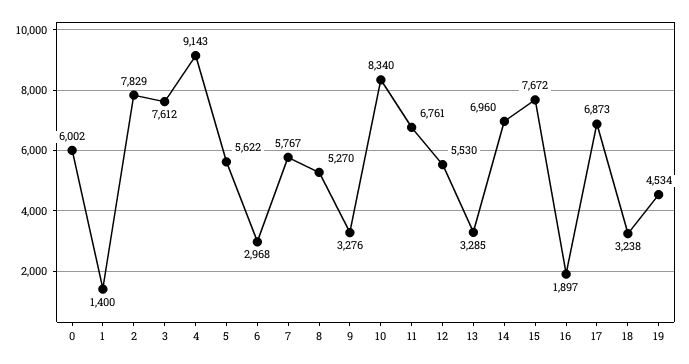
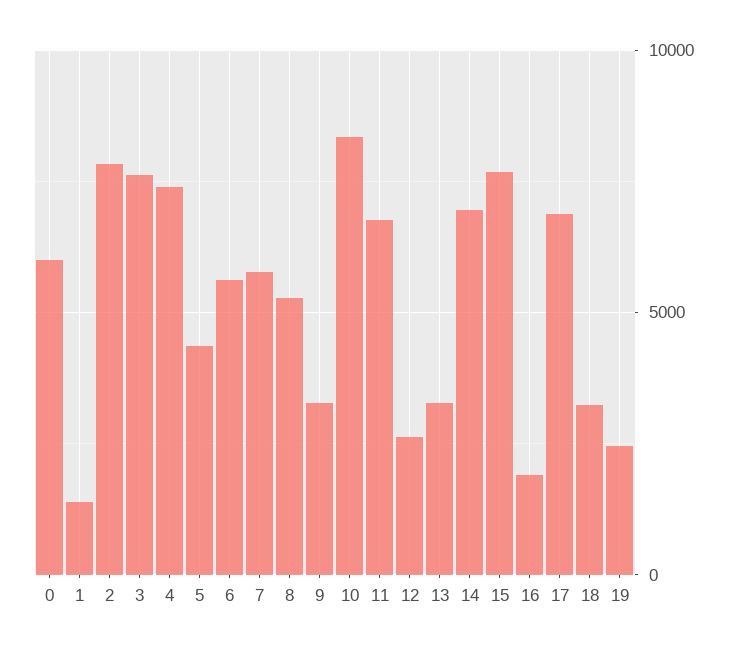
4: 9143 -> 7500
5: 5622 -> 4500
6: 2968 -> 5500
12: 5530 -> 2500
19: 4534 -> 2500

